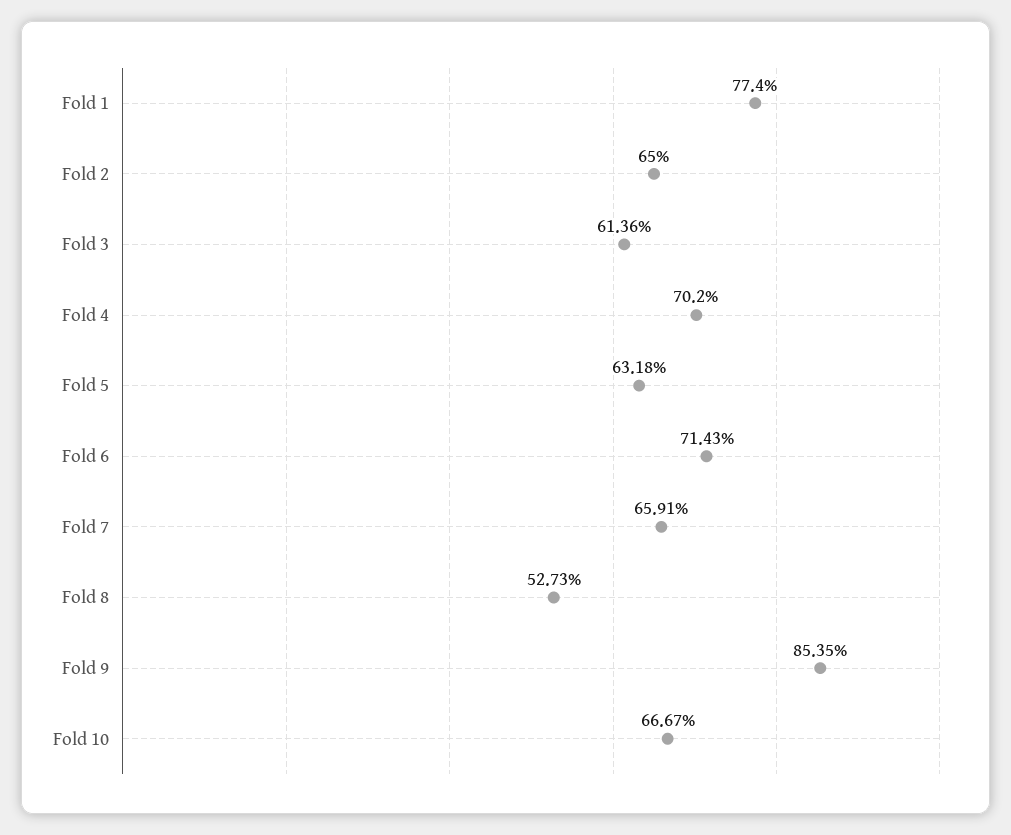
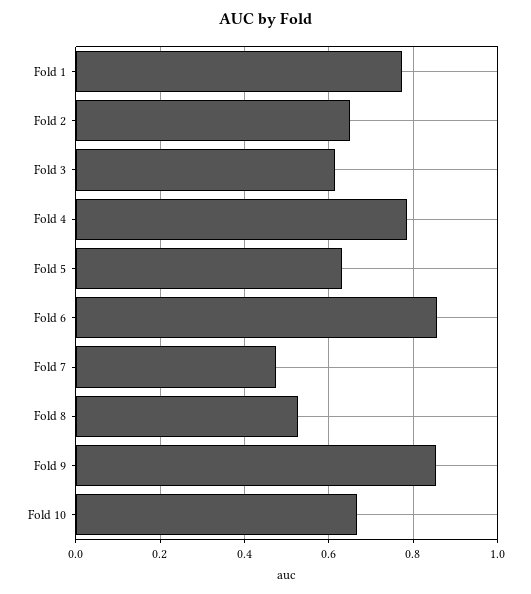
Fold 4: 0.702 -> 0.78
Fold 6: 0.7143 -> 0.86
Fold 7: 0.6591 -> 0.48

